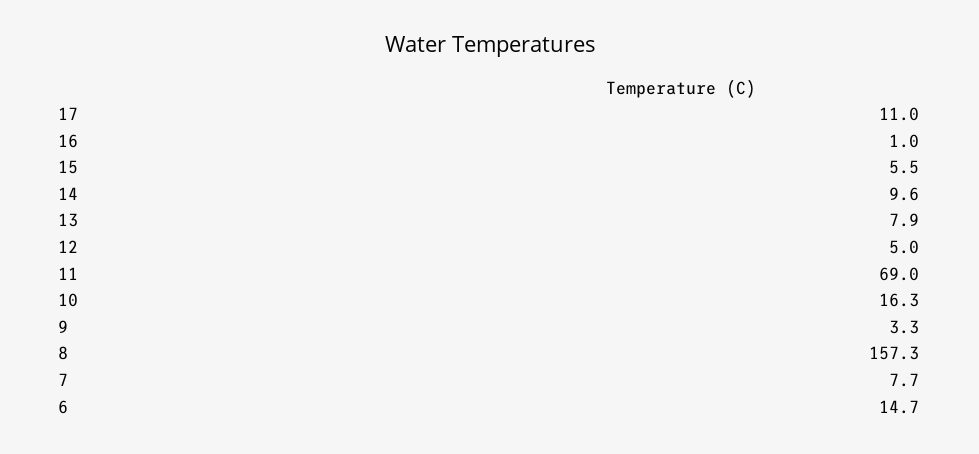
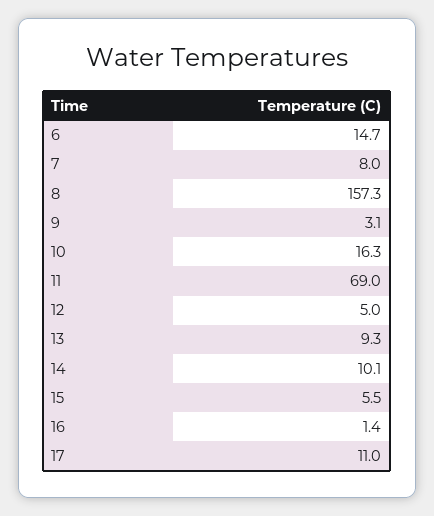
16: 1 -> 1.4
14: 9.6 -> 10.1
13: 7.9 -> 9.3
9: 3.3 -> 3.1
7: 7.7 -> 8

